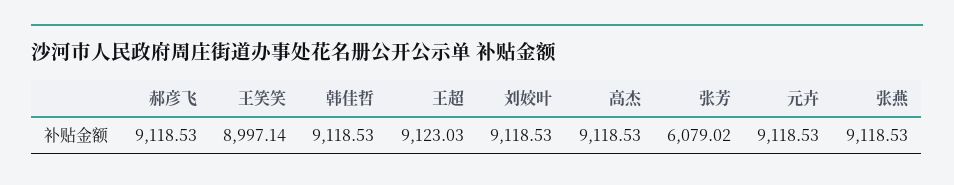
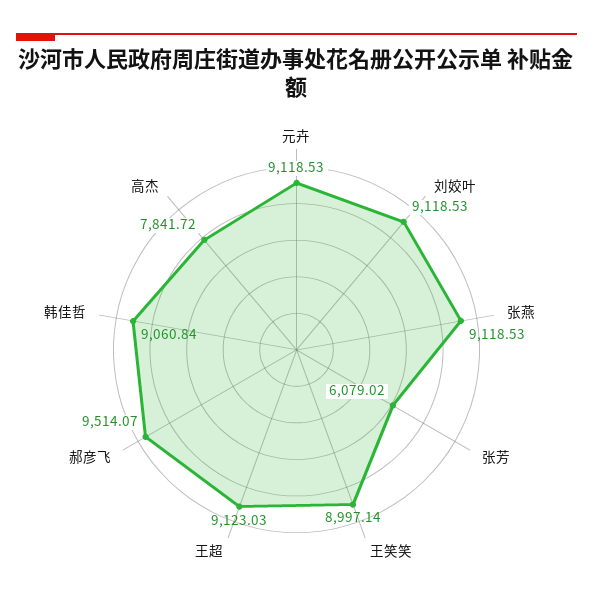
郝彦飞: 9118.53 -> 9514.07
韩佳哲: 9118.53 -> 9060.84
高杰: 9118.53 -> 7841.72

